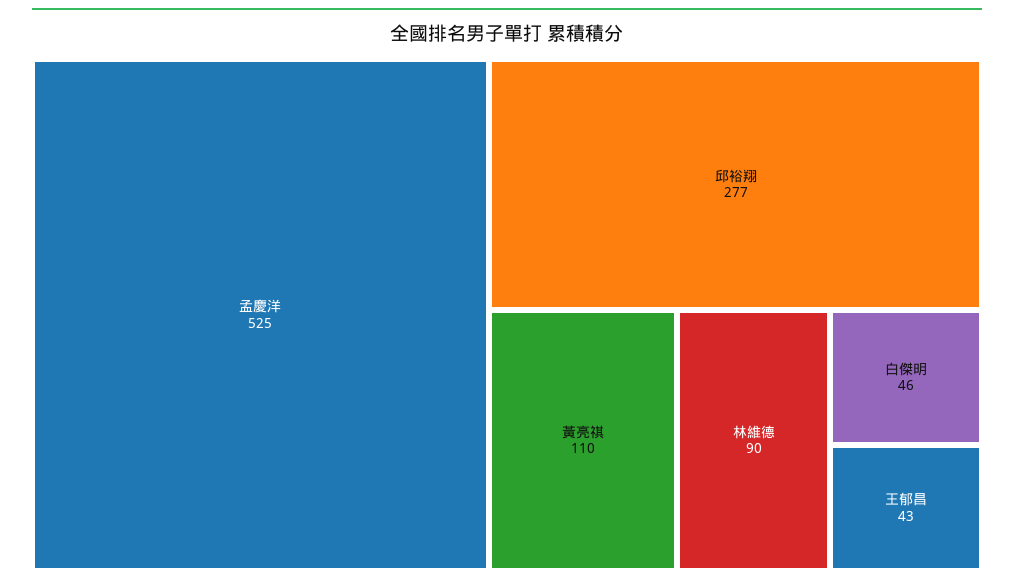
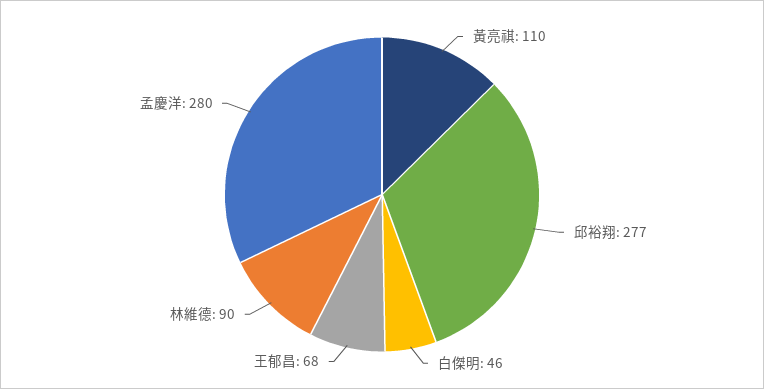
孟慶洋: 525 -> 280
王郁昌: 43 -> 68

